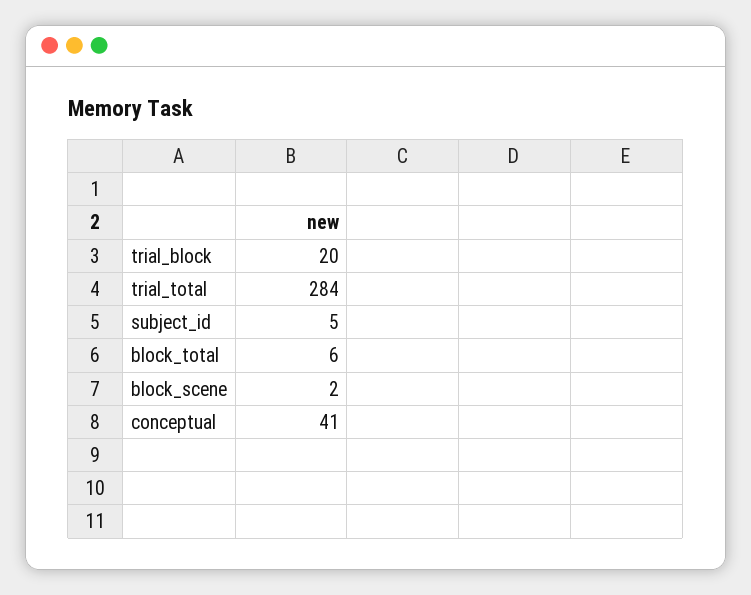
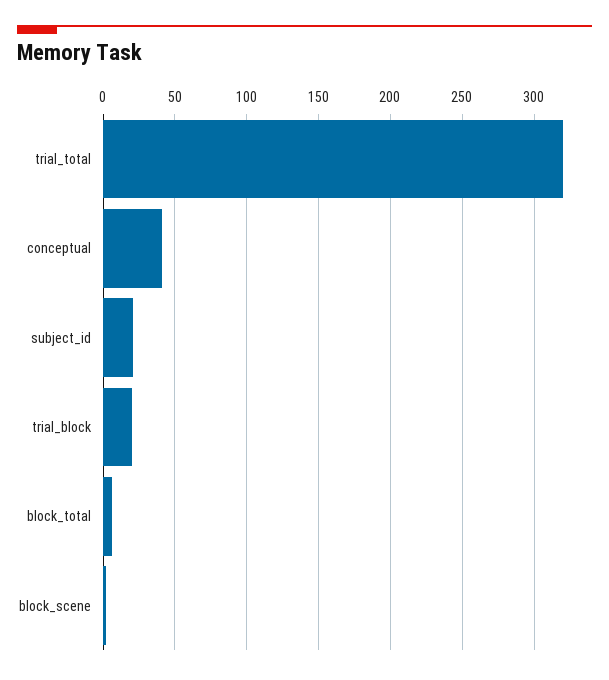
trial_total: 284 -> 320
subject_id: 5 -> 20

